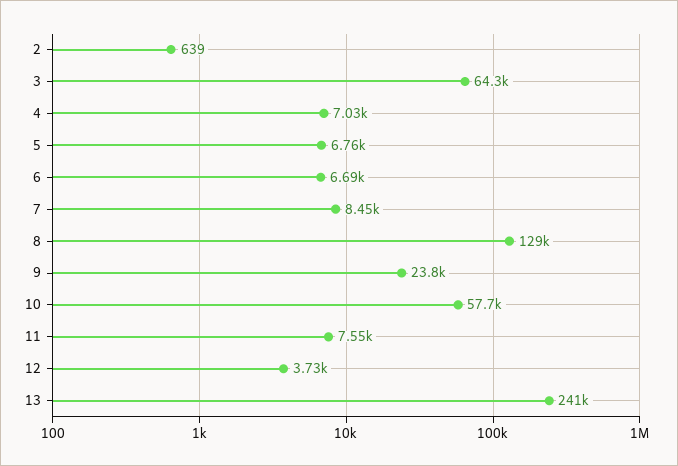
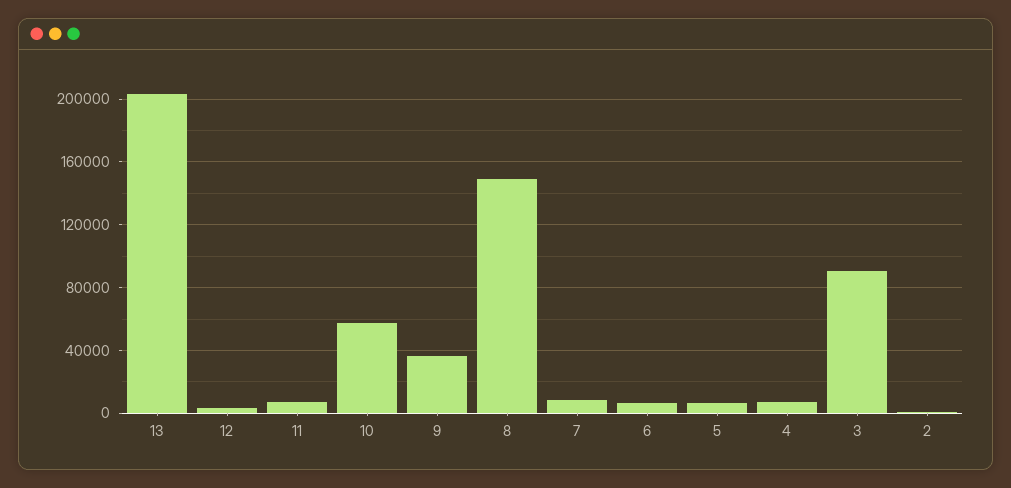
3: 64300 -> 90000
8: 129000 -> 150000
9: 23800 -> 35000
13: 241000 -> 205000

